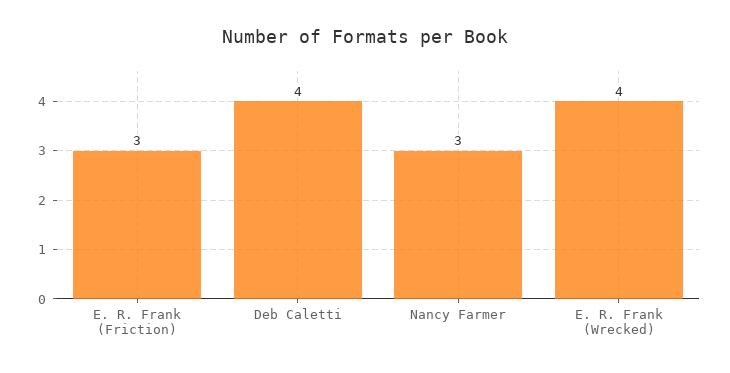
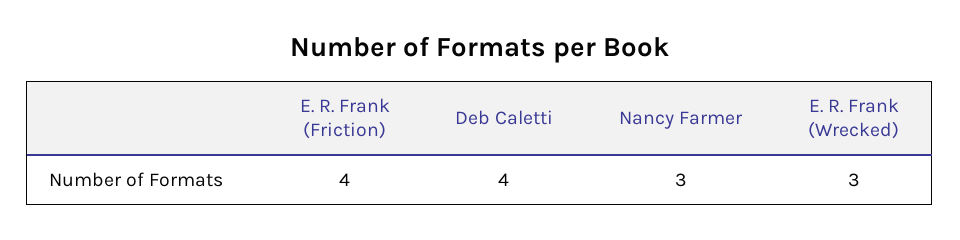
E. R. Frank (Friction): 3 -> 4
E. R. Frank (Wrecked): 4 -> 3

